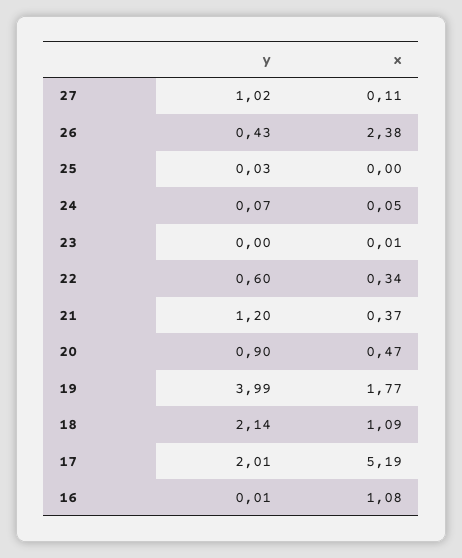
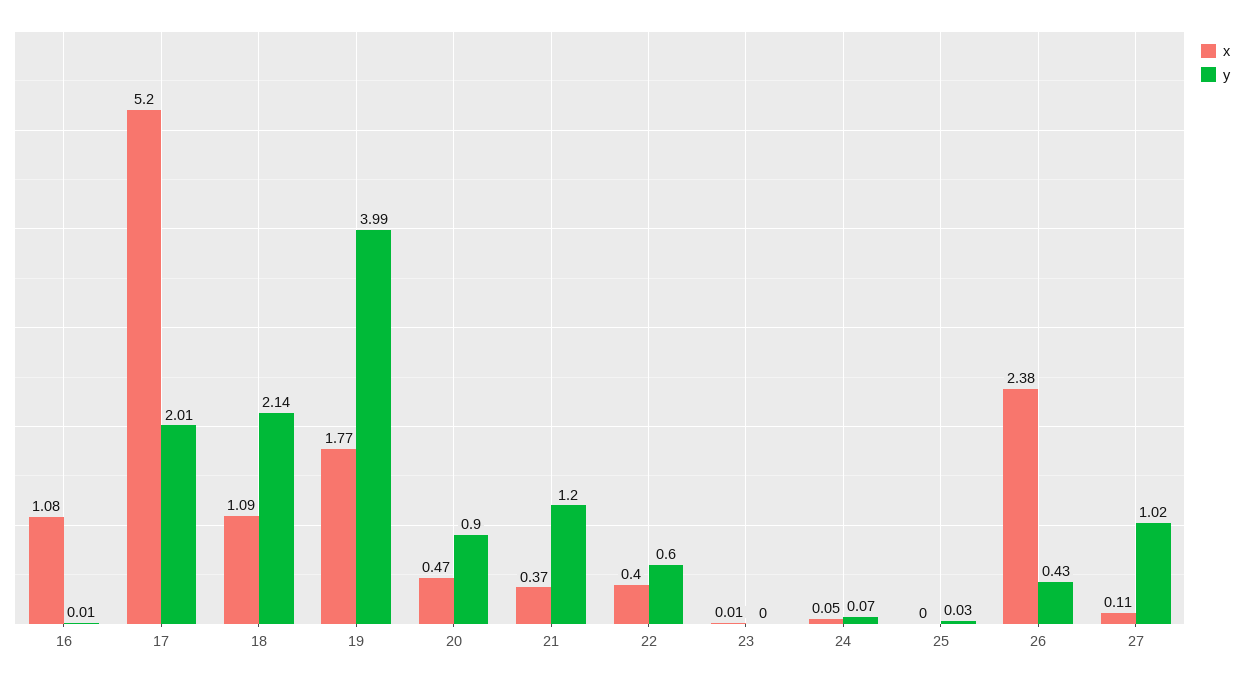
x, 22: 0.34 -> 0.4
x, 17: 5.19 -> 5.2

